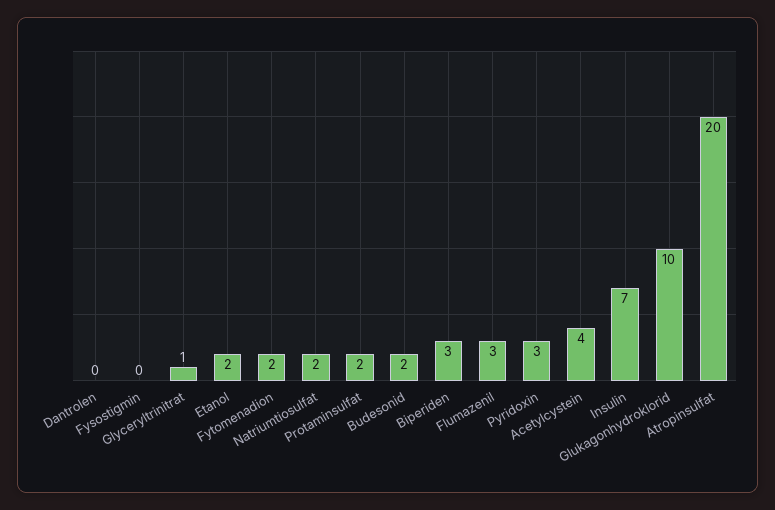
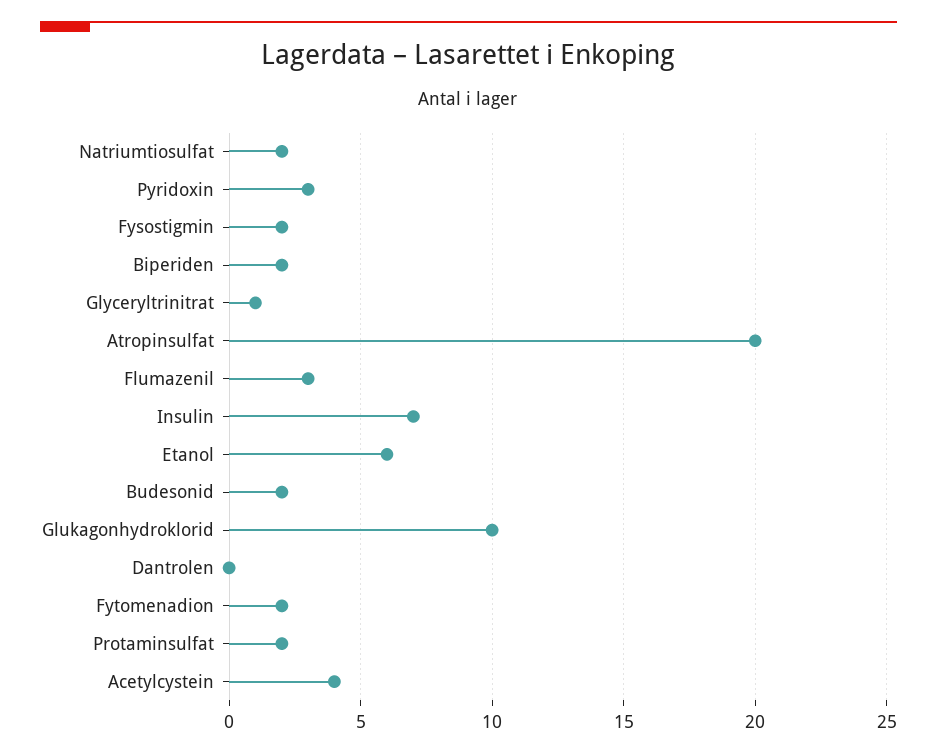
Fysostigmin: 0 -> 2
Etanol: 2 -> 6
Biperiden: 3 -> 2

